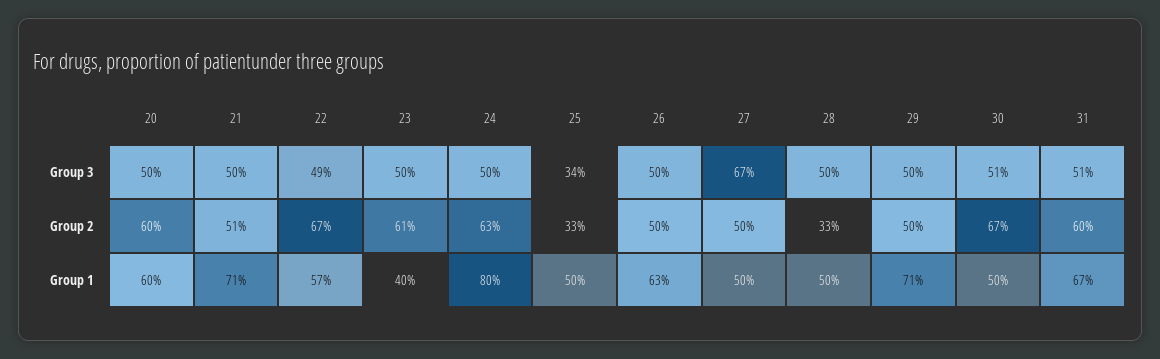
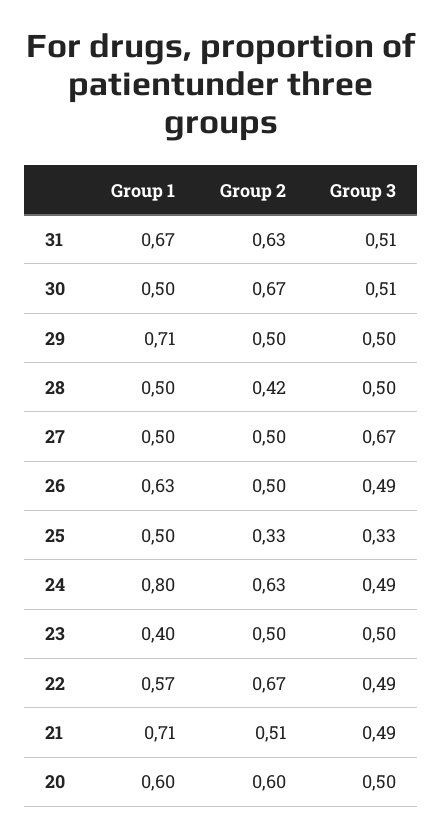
21, Group 3: 0.5 -> 0.49
24, Group 3: 0.5 -> 0.49
25, Group 3: 0.34 -> 0.33
26, Group 3: 0.5 -> 0.49
23, Group 2: 0.61 -> 0.5
28, Group 2: 0.33 -> 0.42
31, Group 2: 0.6 -> 0.63

